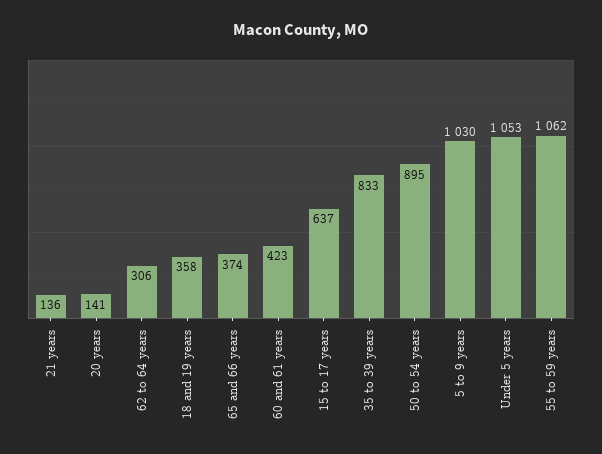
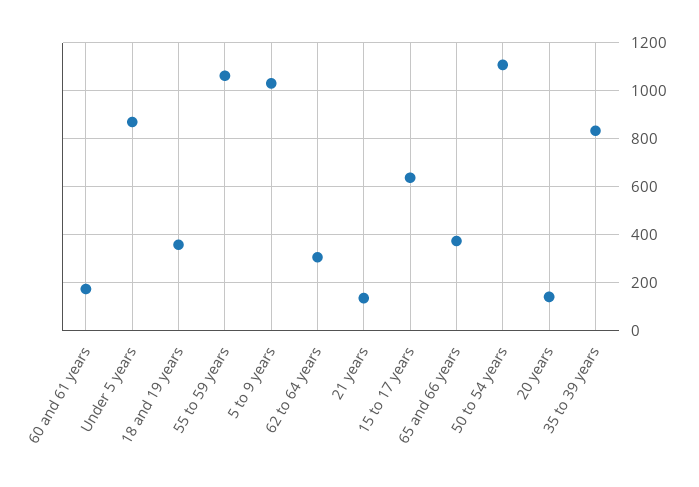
60 and 61 years: 423 -> 175
50 to 54 years: 895 -> 1100
Under 5 years: 1053 -> 875

